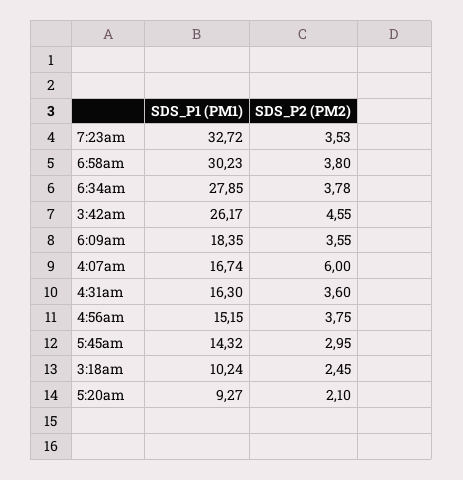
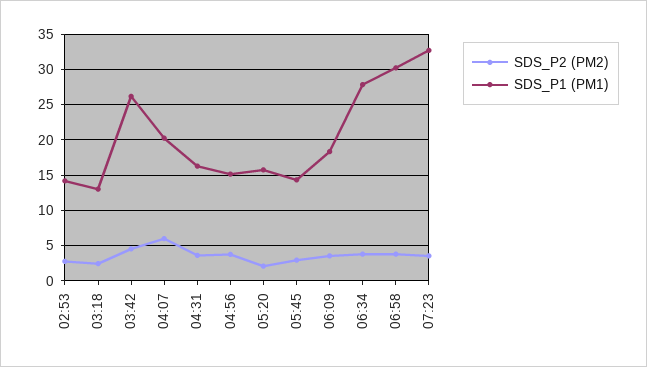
SDS_P1 (PM1), 4:07am: 16.74 -> 20
SDS_P1 (PM1), 3:18am: 10.24 -> 13
SDS_P1 (PM1), 5:20am: 9.27 -> 16
SDS_P2 (PM2), 02:53: none -> 3
SDS_P1 (PM1), 02:53: none -> 14

